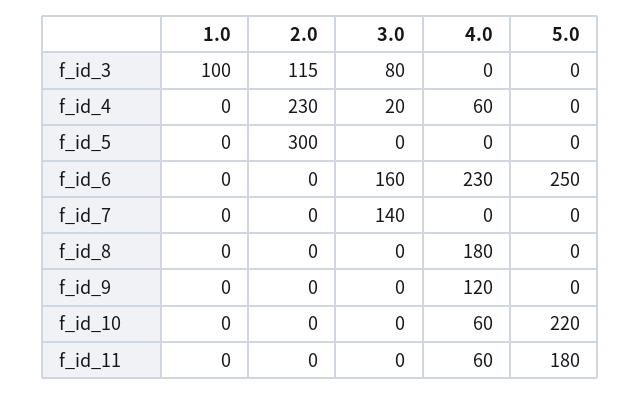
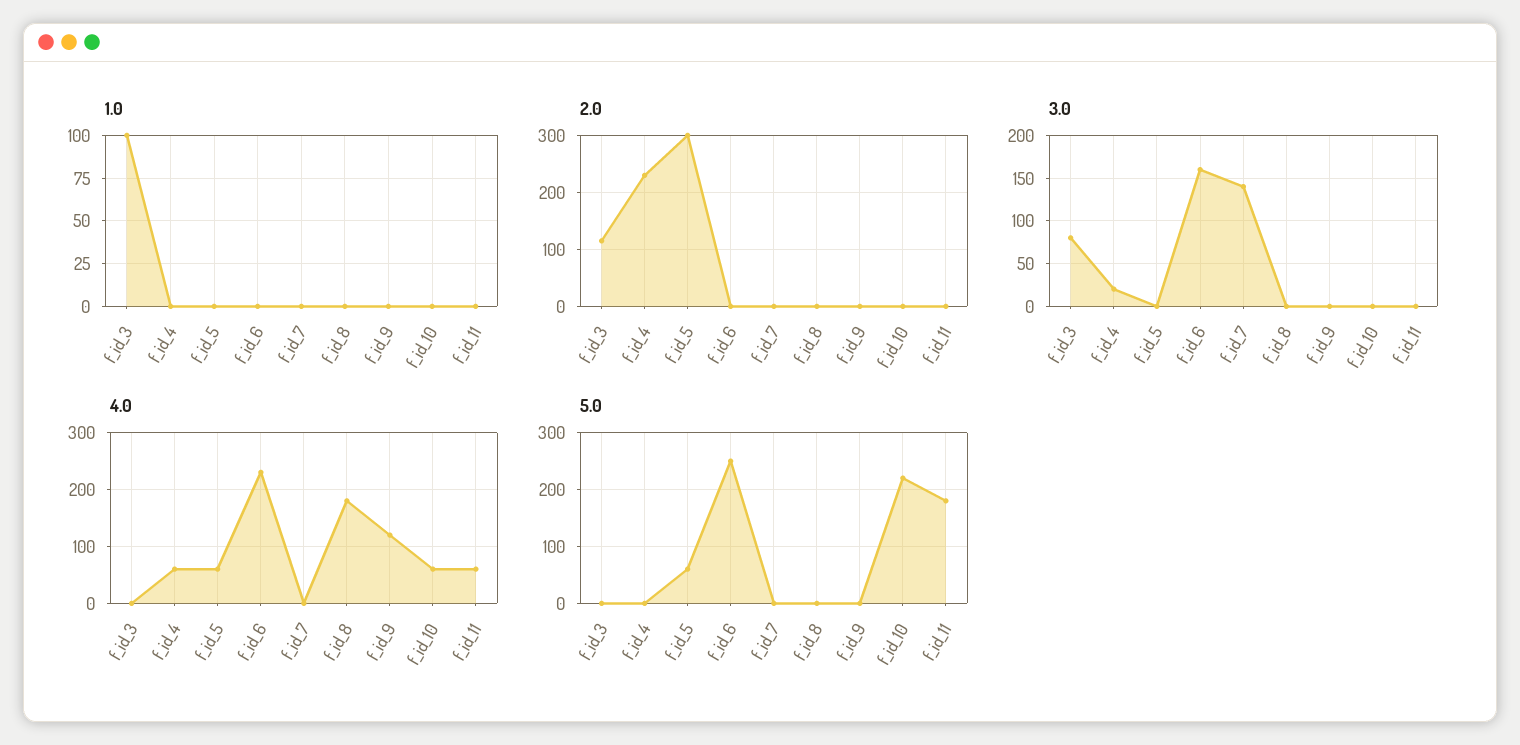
4.0, f_id_5: 0 -> 60
5.0, f_id_5: 0 -> 60

